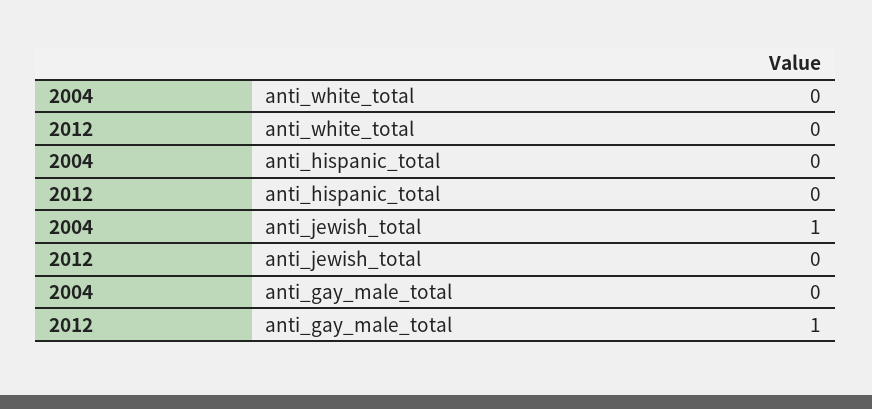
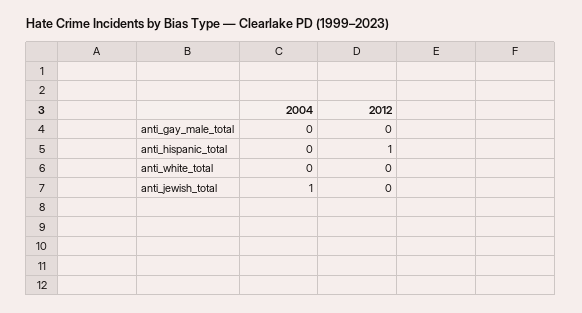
2012, anti_hispanic_total: 0 -> 1
2012, anti_gay_male_total: 1 -> 0

